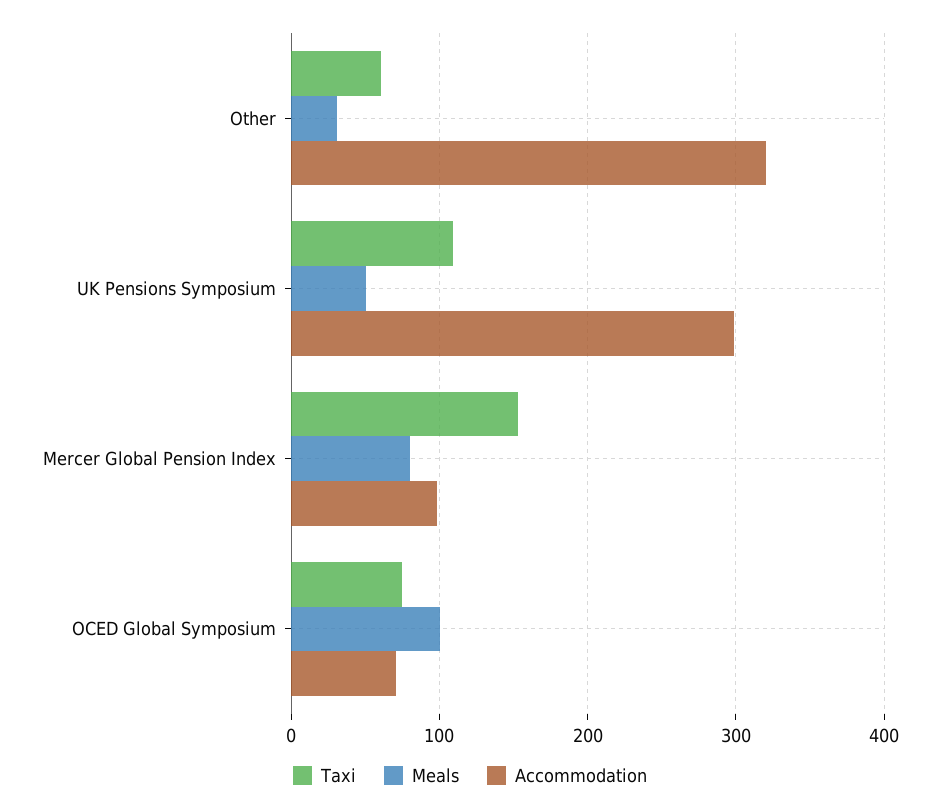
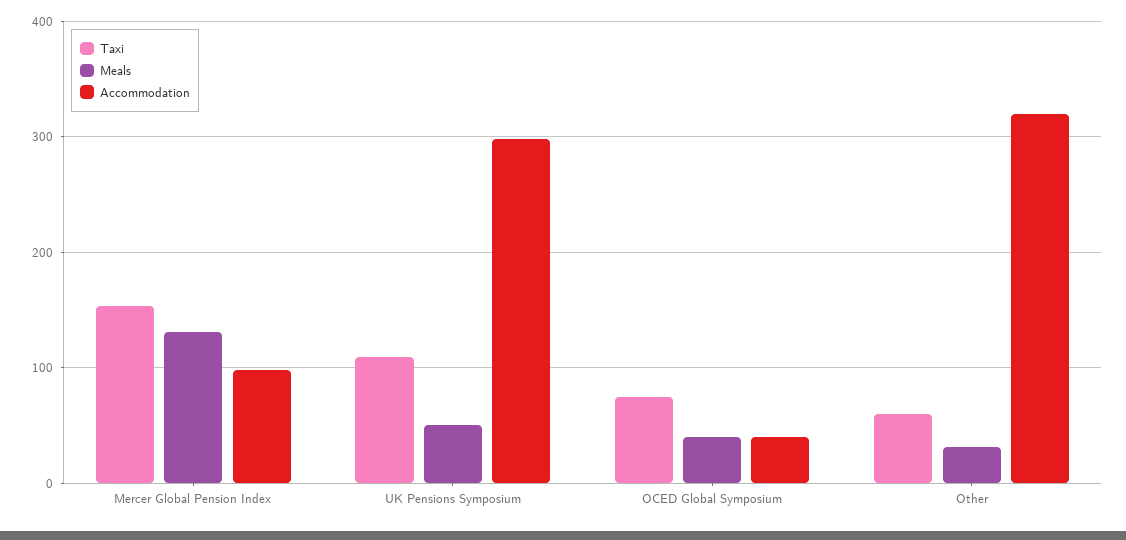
Meals, Mercer Global Pension Index: 80 -> 130
Meals, OCED Global Symposium: 100 -> 40
Accommodation, OCED Global Symposium: 70 -> 40

